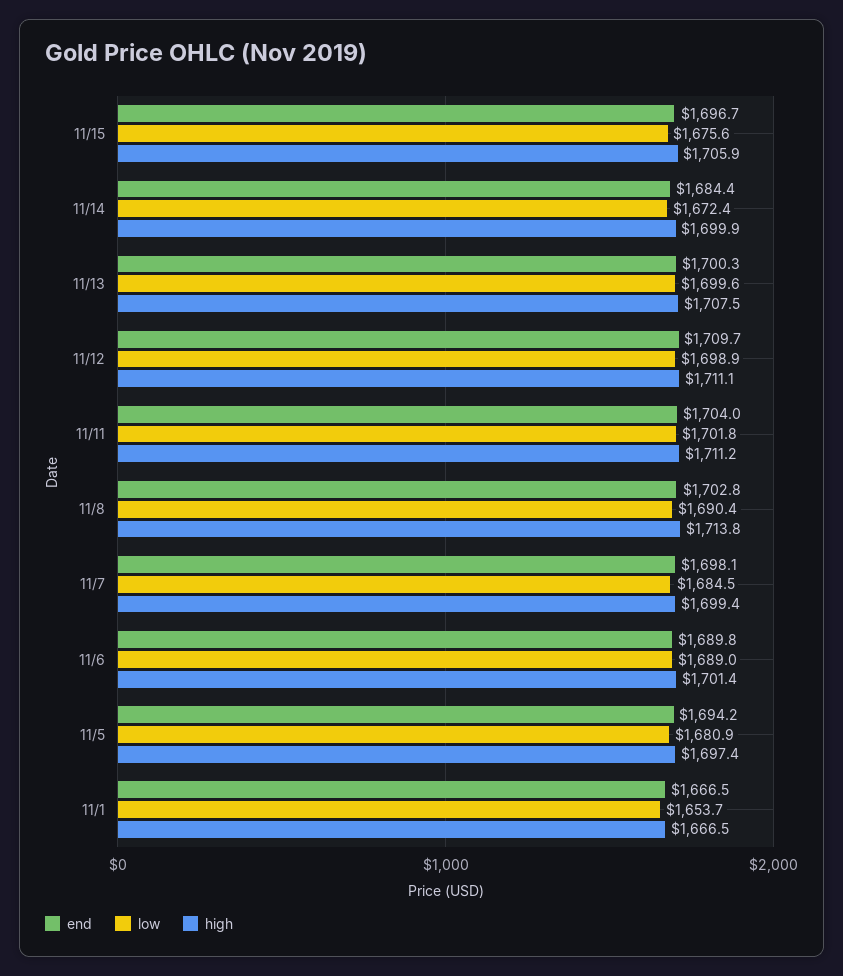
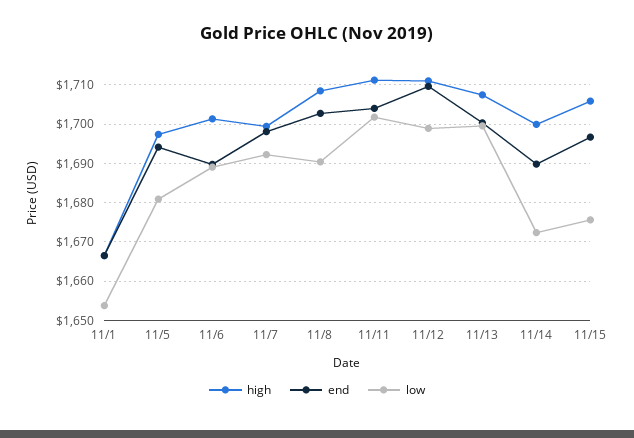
end, 11/14: 1684.4 -> 1690
high, 11/8: 1713.8 -> 1708
low, 11/7: 1684.5 -> 1692

